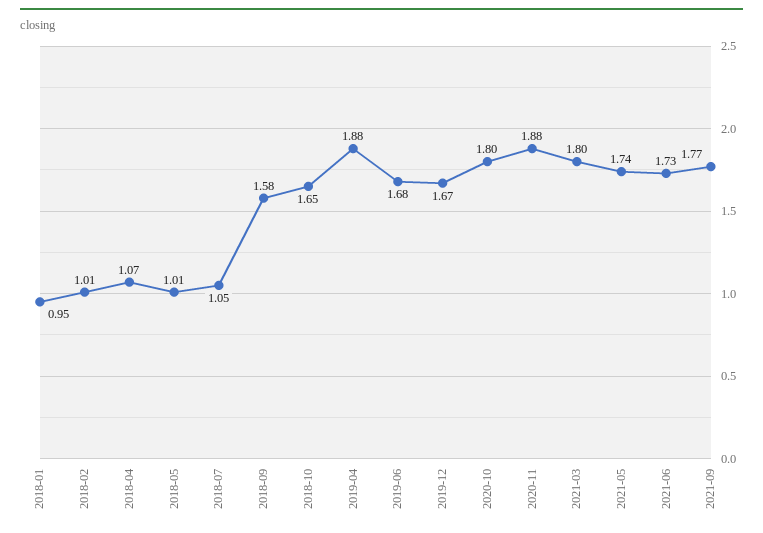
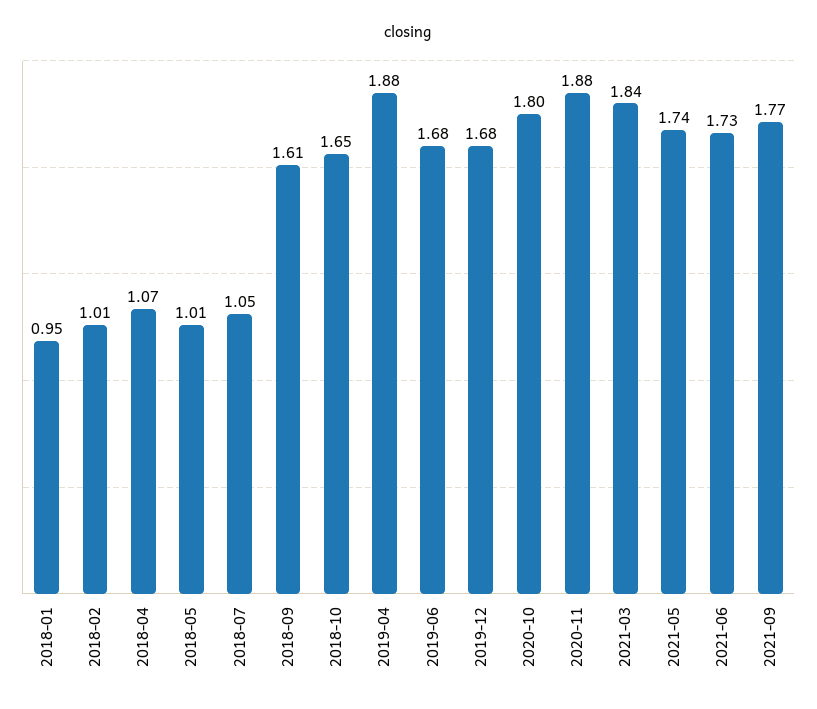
2018-09: 1.58 -> 1.61
2019-12: 1.67 -> 1.68
2021-03: 1.8 -> 1.84

